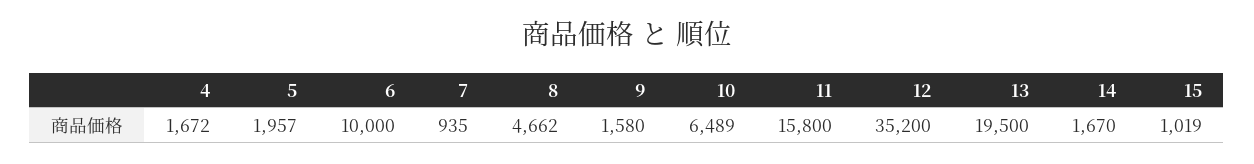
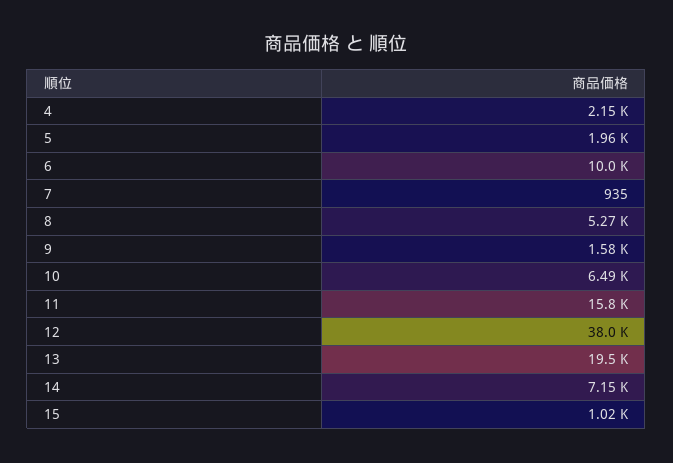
4: 1672 -> 2150
8: 4662 -> 5270
12: 35200 -> 38000
14: 1670 -> 7150

